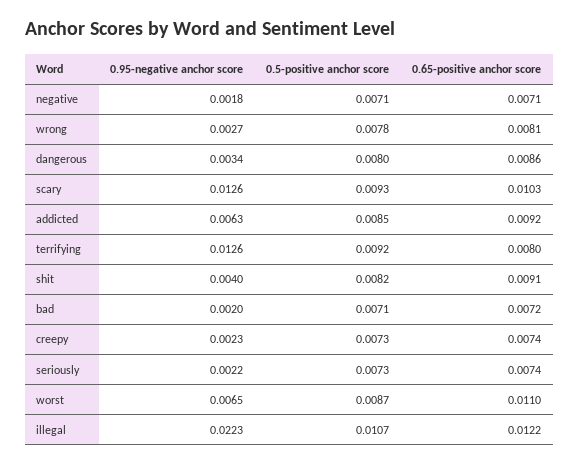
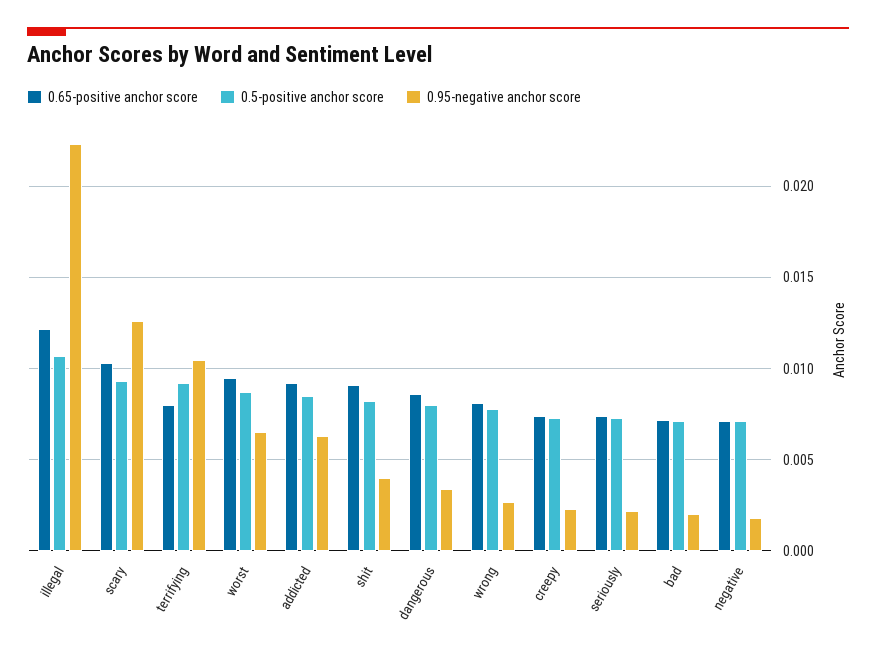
0.95-negative anchor score, terrifying: 0.0126 -> 0.0105
0.65-positive anchor score, worst: 0.011 -> 0.0095

